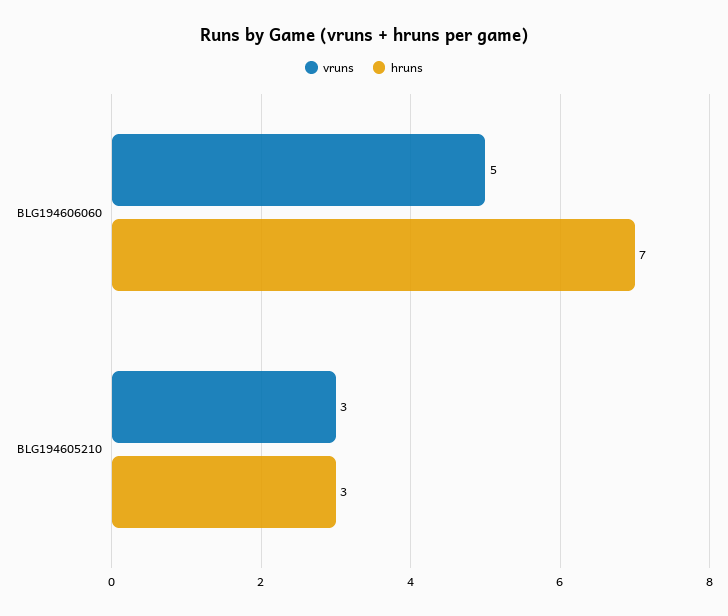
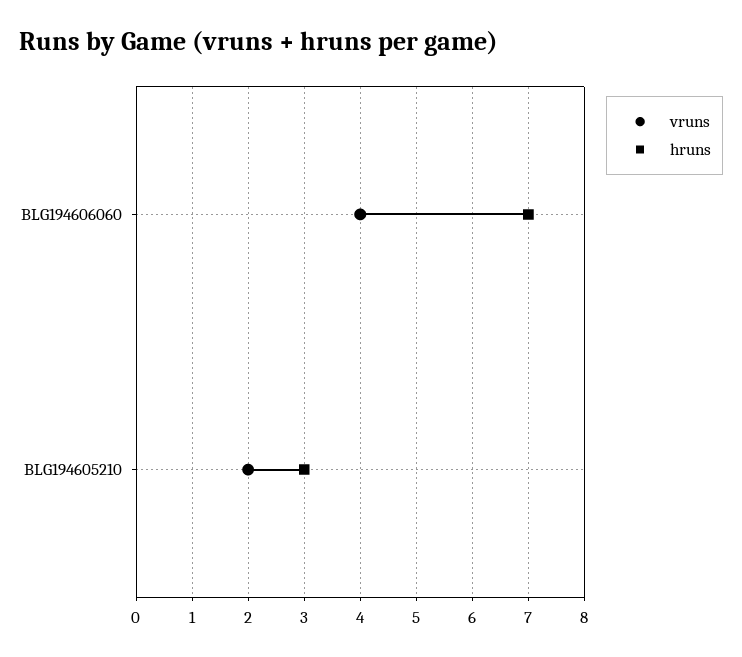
vruns, BLG194606060: 5 -> 4
vruns, BLG194605210: 3 -> 2

